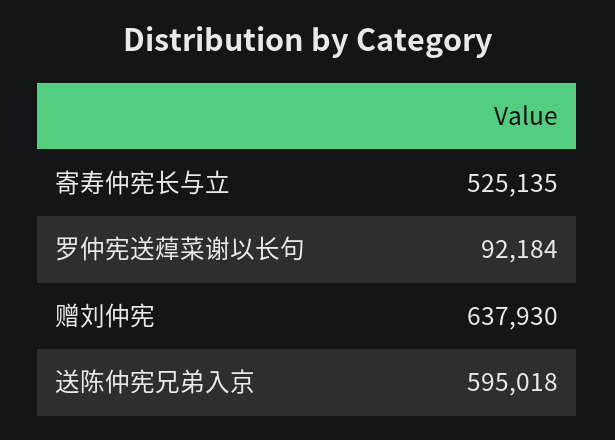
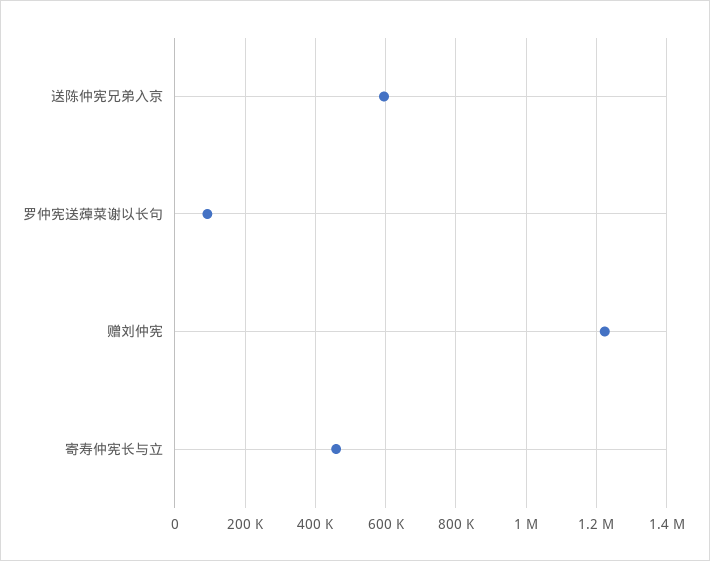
寄寿仲宪长与立: 525135 -> 460000
赠刘仲宪: 637930 -> 1220000

